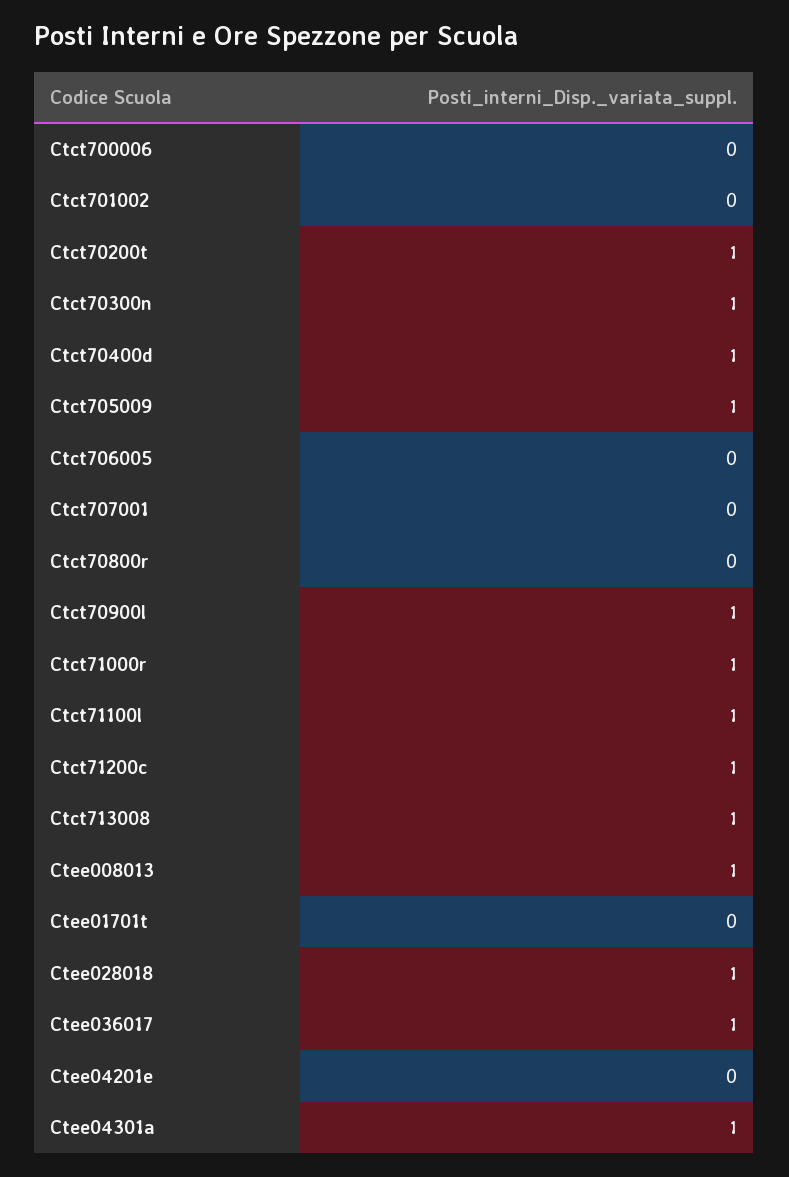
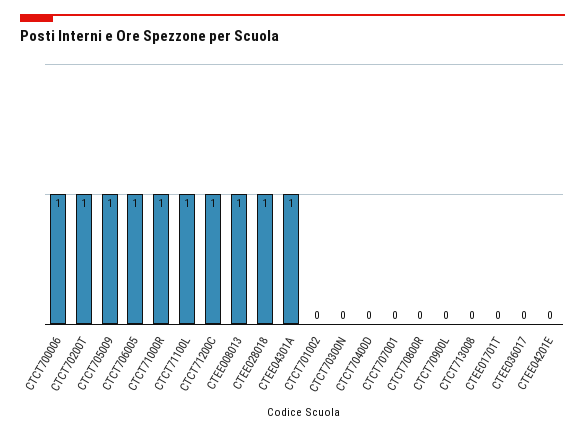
Ctct700006: 0 -> 1
Ctct70300n: 1 -> 0
Ctct70400d: 1 -> 0
Ctct706005: 0 -> 1
Ctct70900l: 1 -> 0
Ctct713008: 1 -> 0
Ctee036017: 1 -> 0

